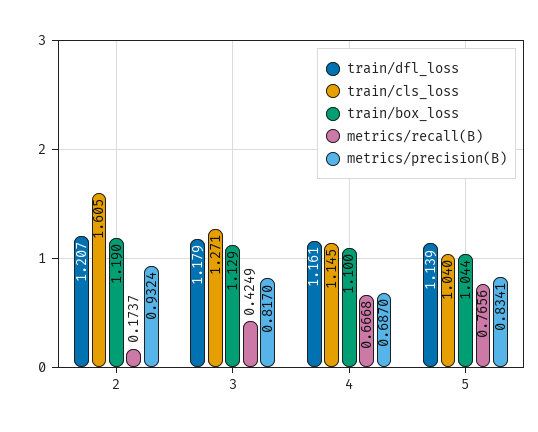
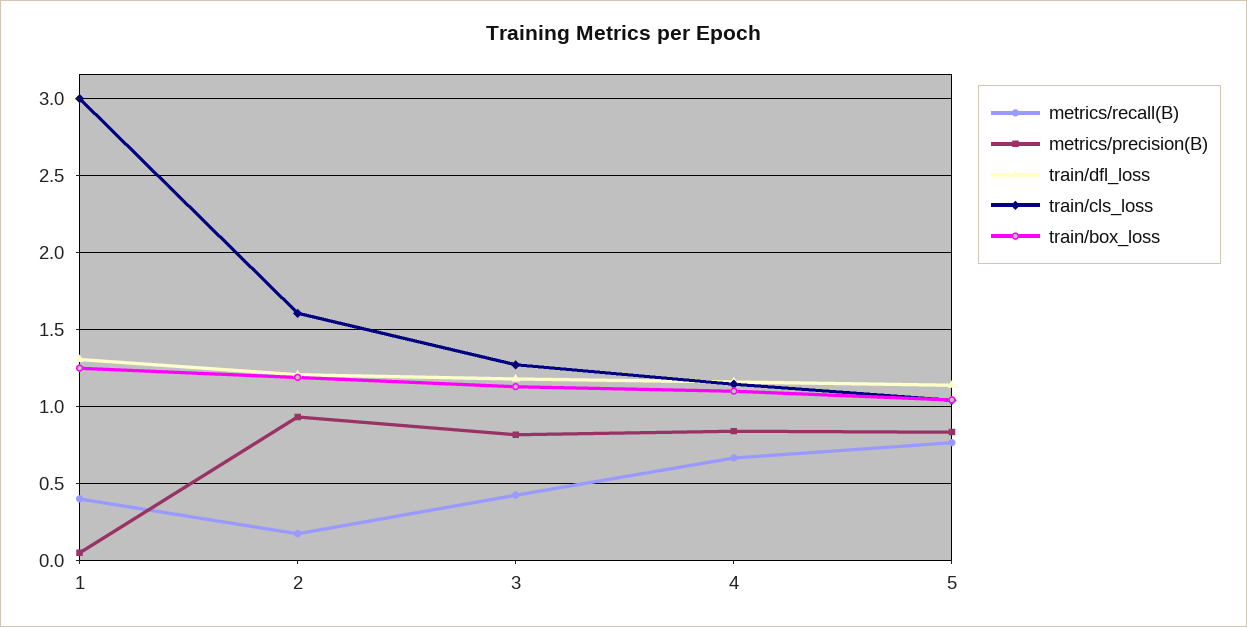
metrics/precision(B), 4: 0.687 -> 0.85
metrics/recall(B), 1: none -> 0.4
metrics/precision(B), 1: none -> 0.05
train/dfl_loss, 1: none -> 1.3
train/cls_loss, 1: none -> 3
train/box_loss, 1: none -> 1.25

